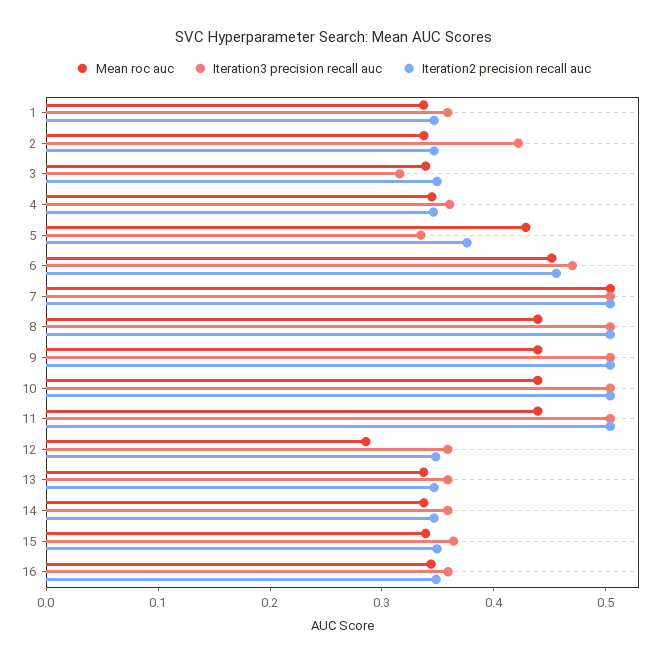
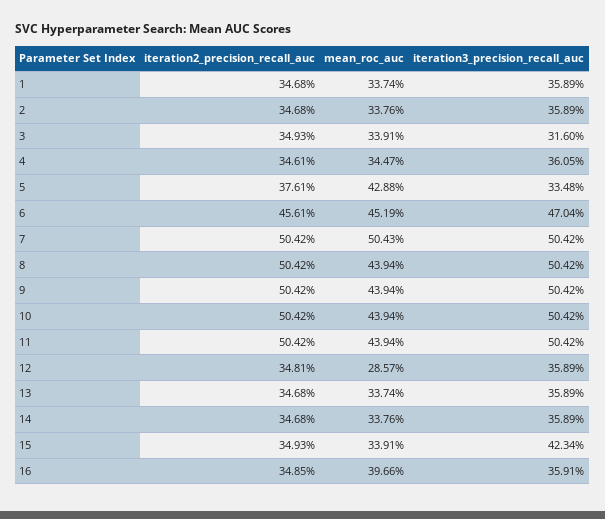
Iteration3 precision recall auc, 2: 0.42 -> 0.3589
Iteration3 precision recall auc, 15: 0.36 -> 0.4234
Mean roc auc, 16: 0.34 -> 0.3966

